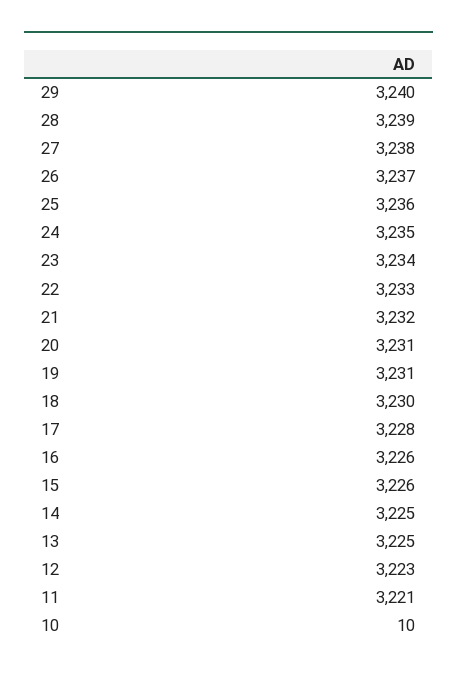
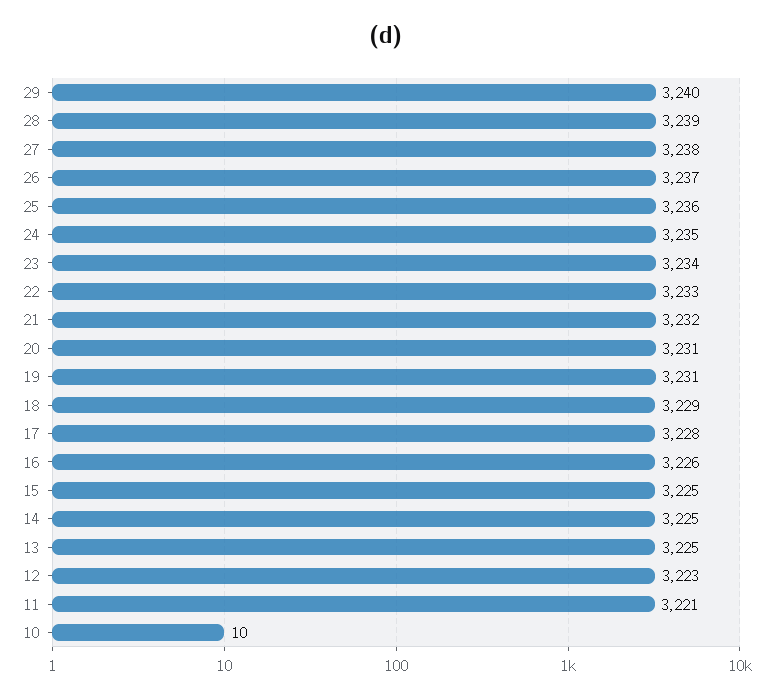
18: 3230 -> 3229
15: 3226 -> 3225

